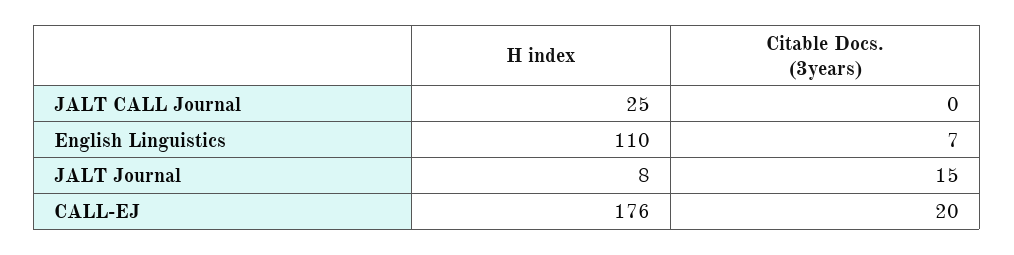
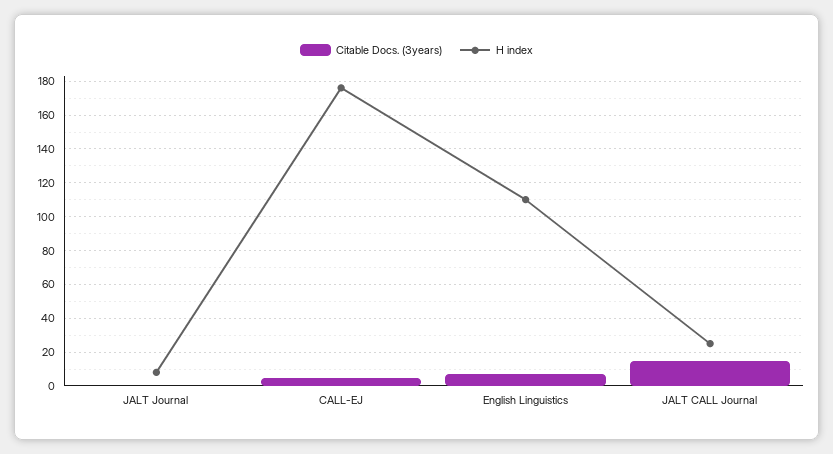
Citable Docs. (3years), JALT CALL Journal: 0 -> 15
Citable Docs. (3years), JALT Journal: 15 -> 0
Citable Docs. (3years), CALL-EJ: 20 -> 5

